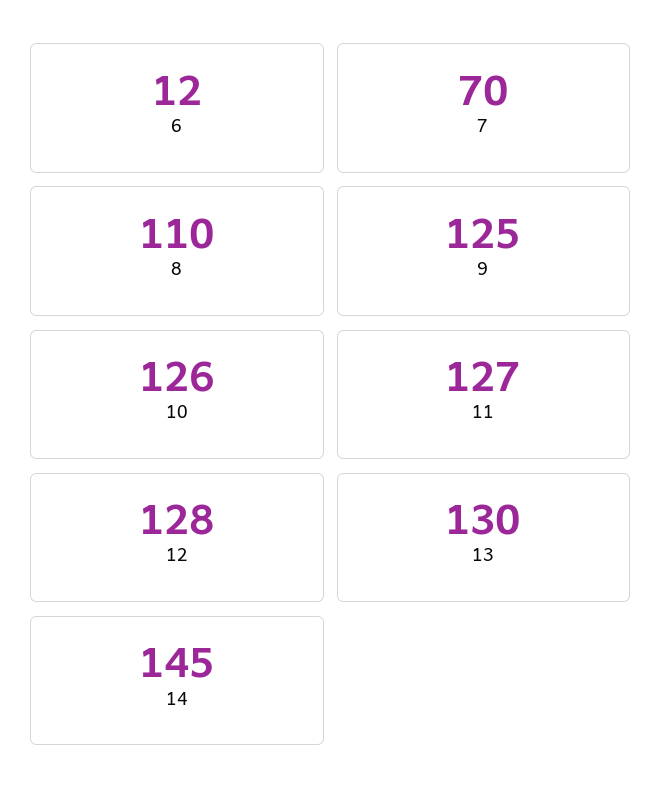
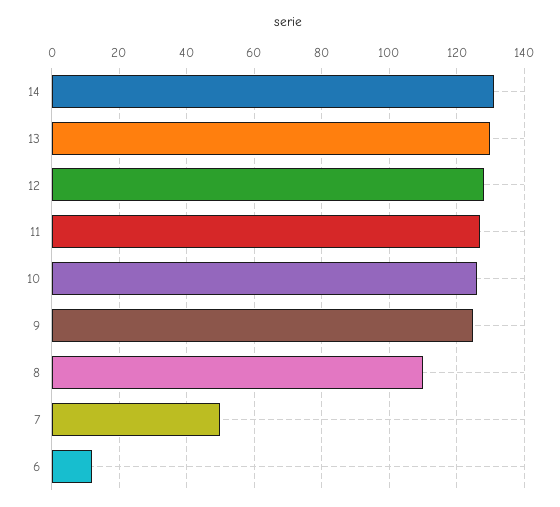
7: 70 -> 50
14: 145 -> 130

